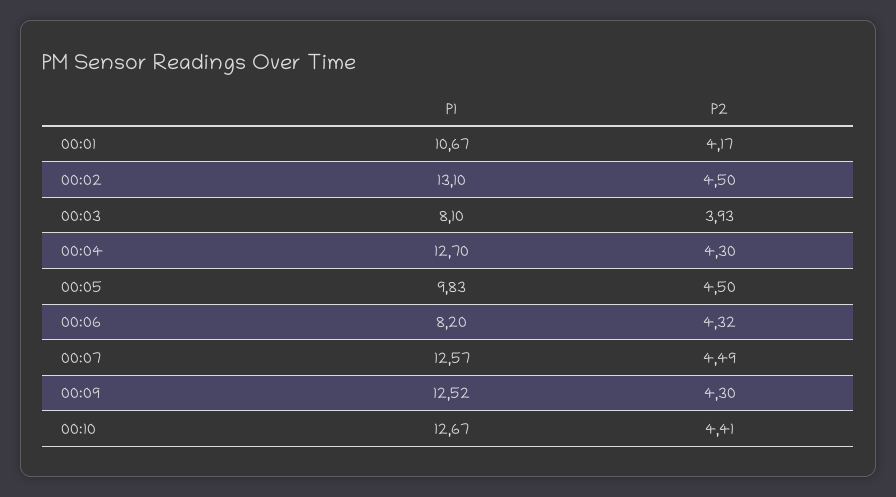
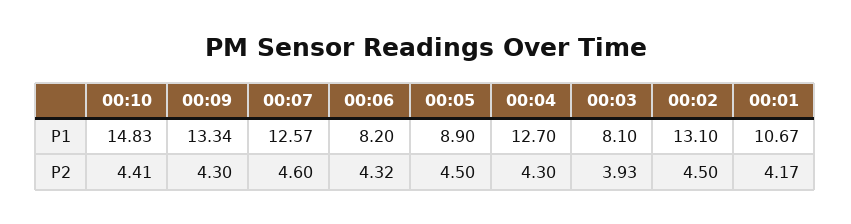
P1, 00:05: 9.83 -> 8.9
P2, 00:07: 4.49 -> 4.6
P1, 00:09: 12.52 -> 13.34
P1, 00:10: 12.67 -> 14.83

